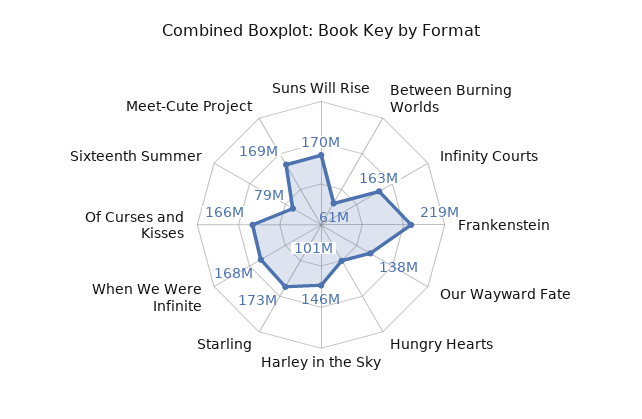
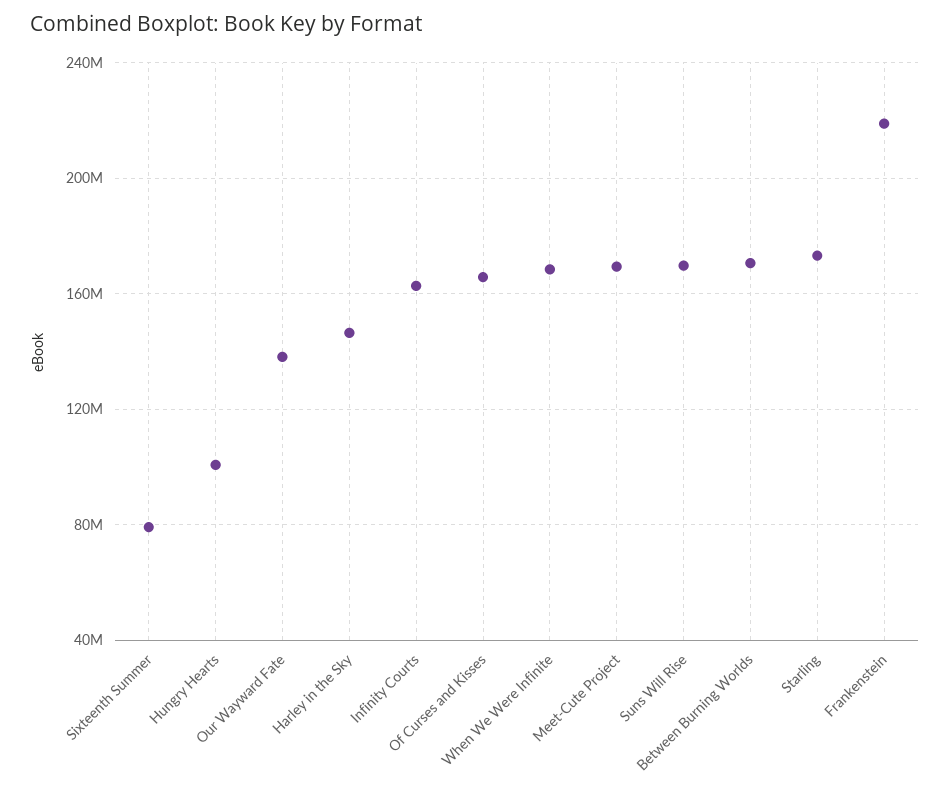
Between Burning Worlds: 61000000 -> 170000000

